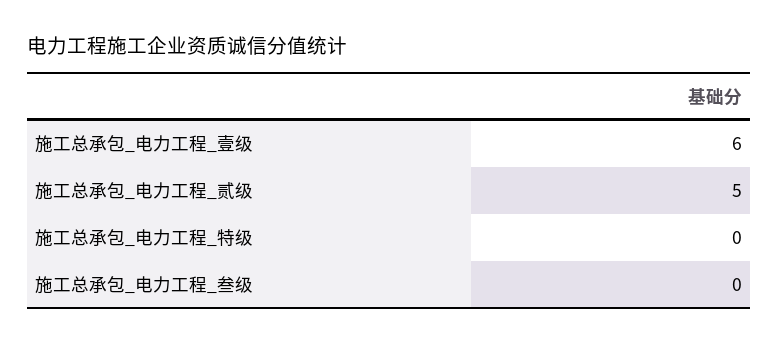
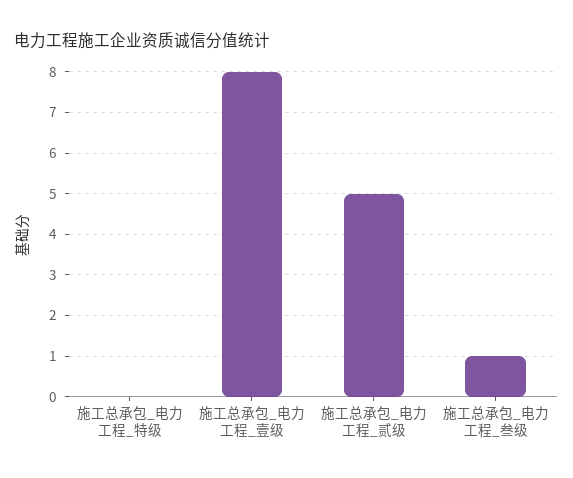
施工总承包_电力工程_壹级: 6 -> 8
施工总承包_电力工程_叁级: 0 -> 1

